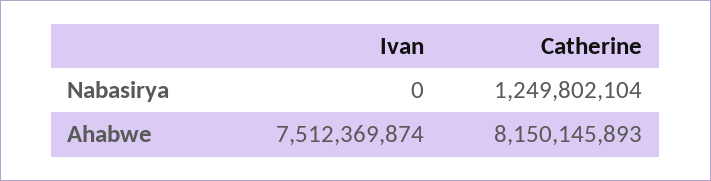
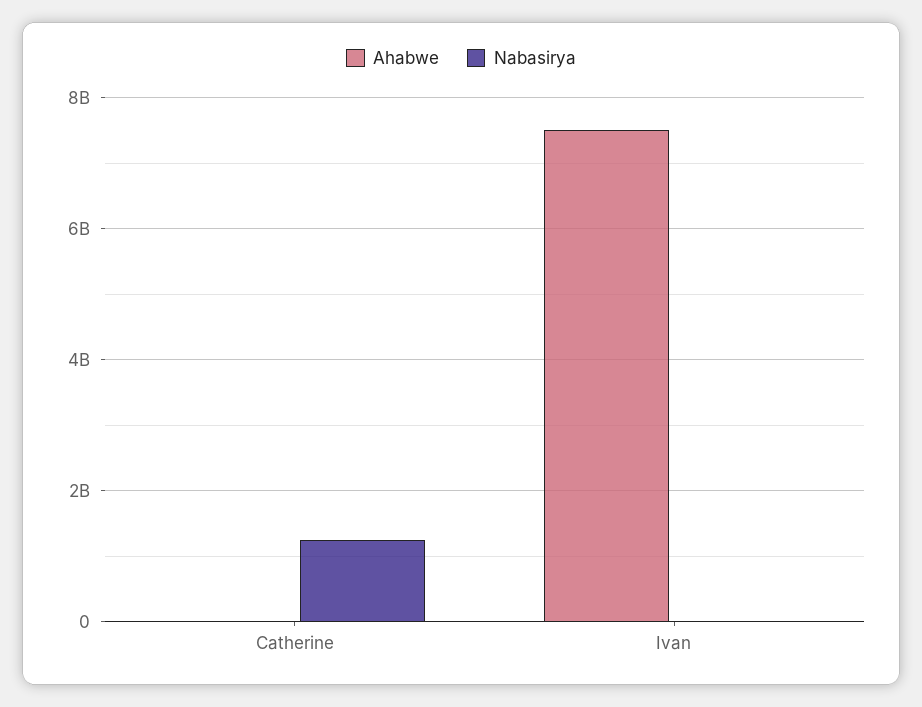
Ahabwe, Catherine: 8150145893 -> 0

